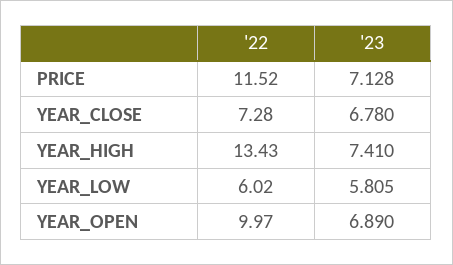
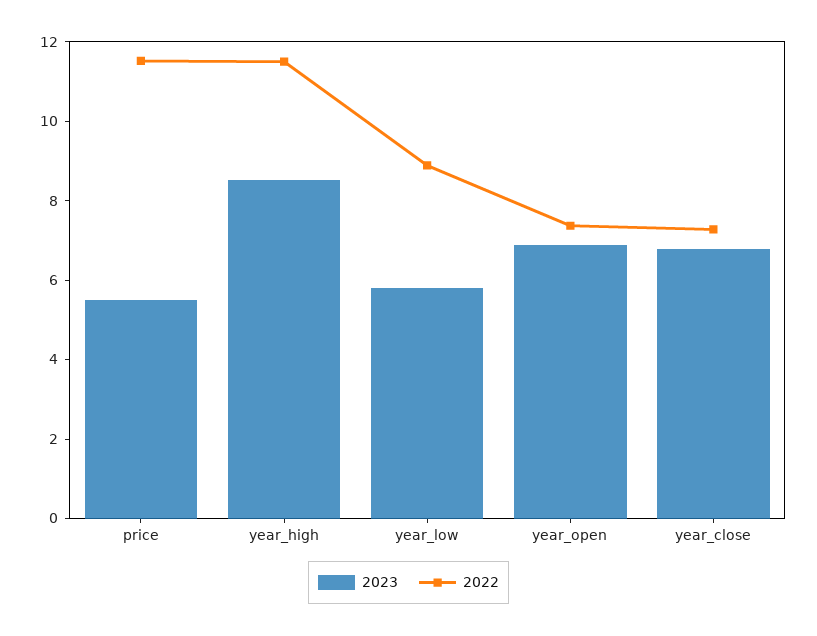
'23, PRICE: 7.128 -> 5.5
'22, YEAR_HIGH: 13.43 -> 11.5
'23, YEAR_HIGH: 7.41 -> 8.5
'22, YEAR_LOW: 6.02 -> 9
'22, YEAR_OPEN: 9.97 -> 7.5

